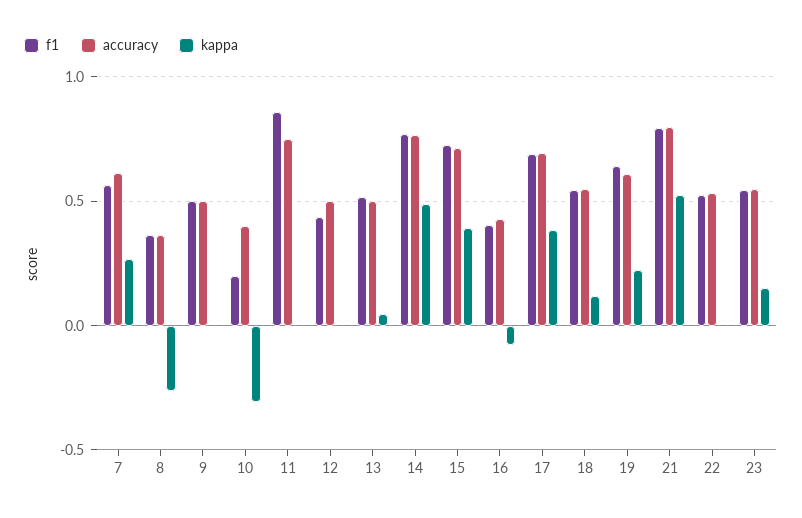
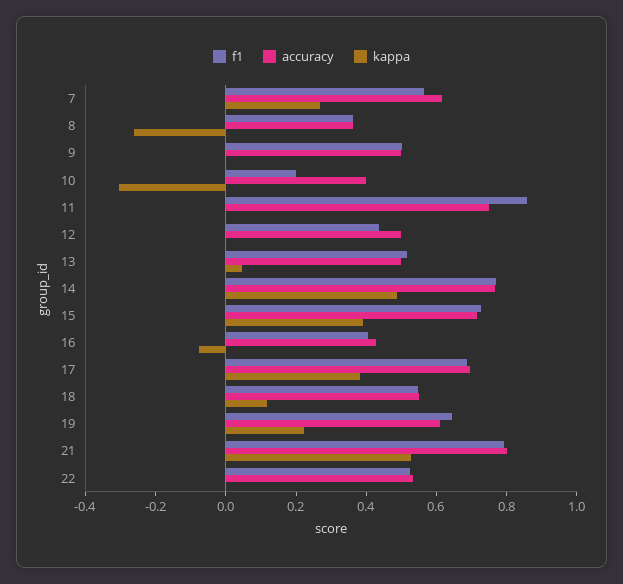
f1, 23: 0.55 -> none
accuracy, 23: 0.55 -> none
kappa, 23: 0.15 -> none

